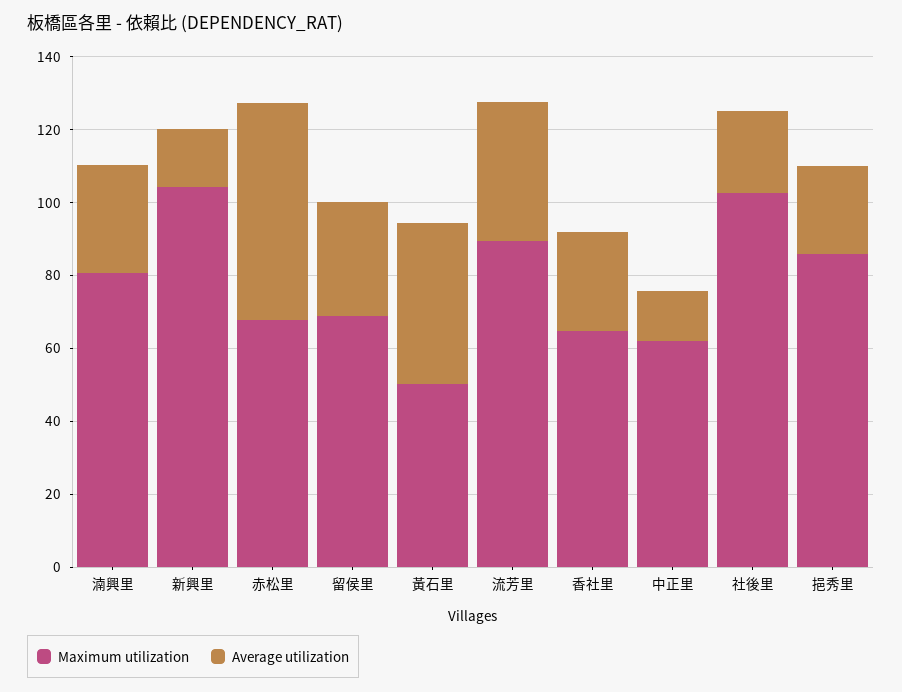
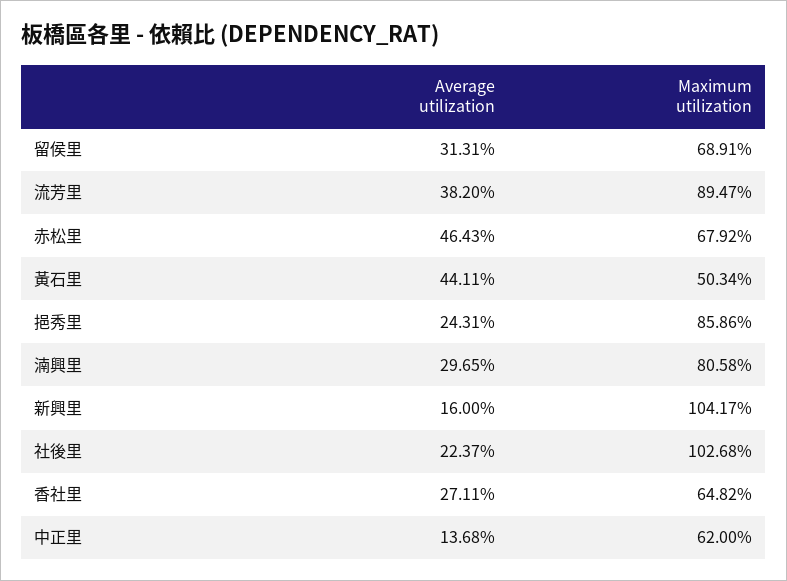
Average utilization, 赤松里: 60 -> 46.43

